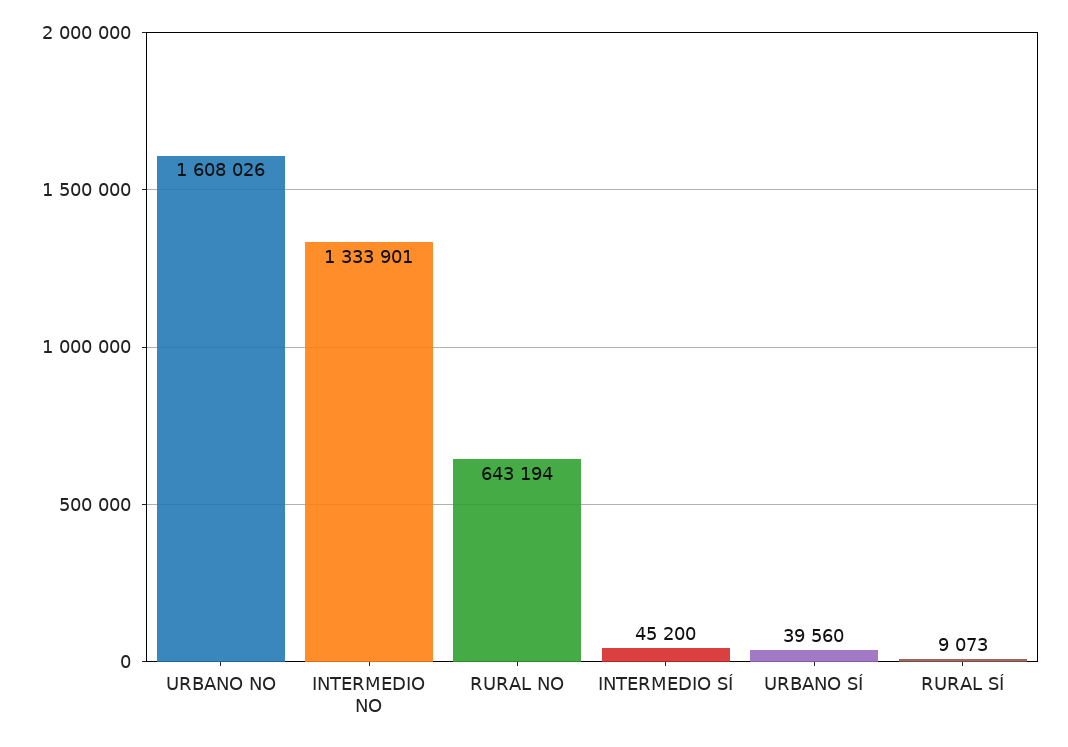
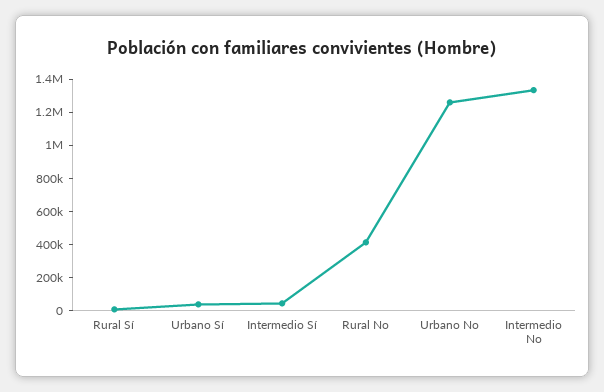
URBANO NO: 1608026 -> 1250000
RURAL NO: 643194 -> 400000

